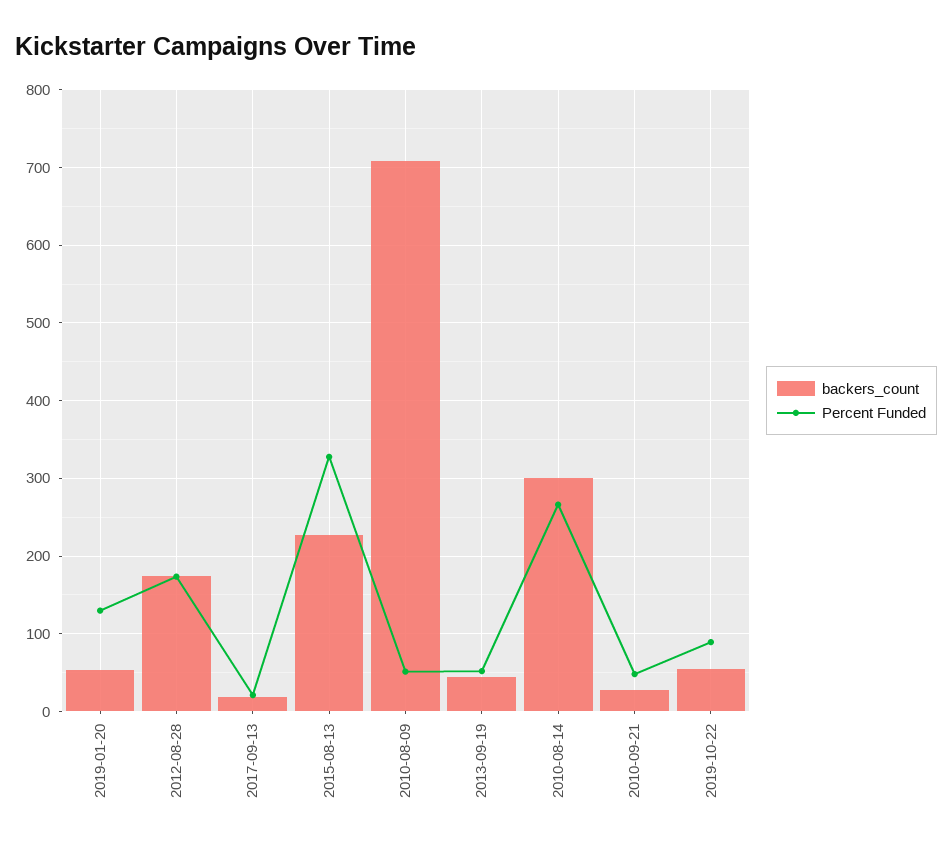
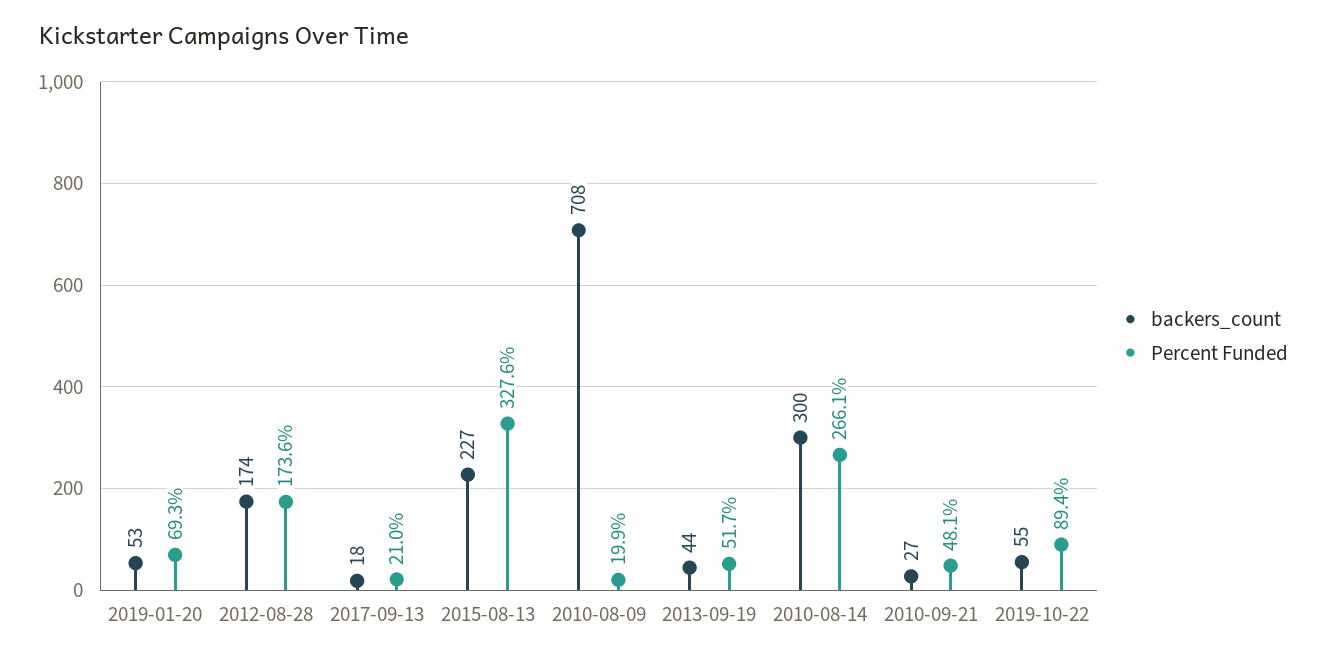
Percent Funded, 2019-01-20: 130 -> 69.3
Percent Funded, 2010-08-09: 50 -> 19.9

